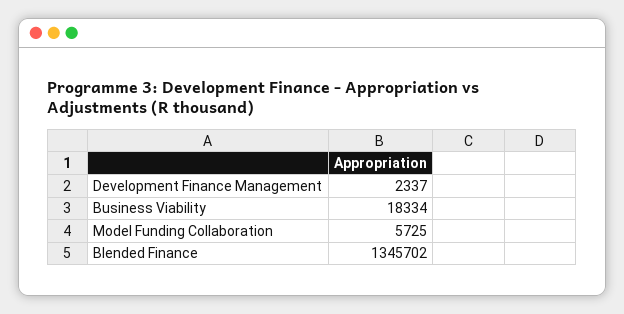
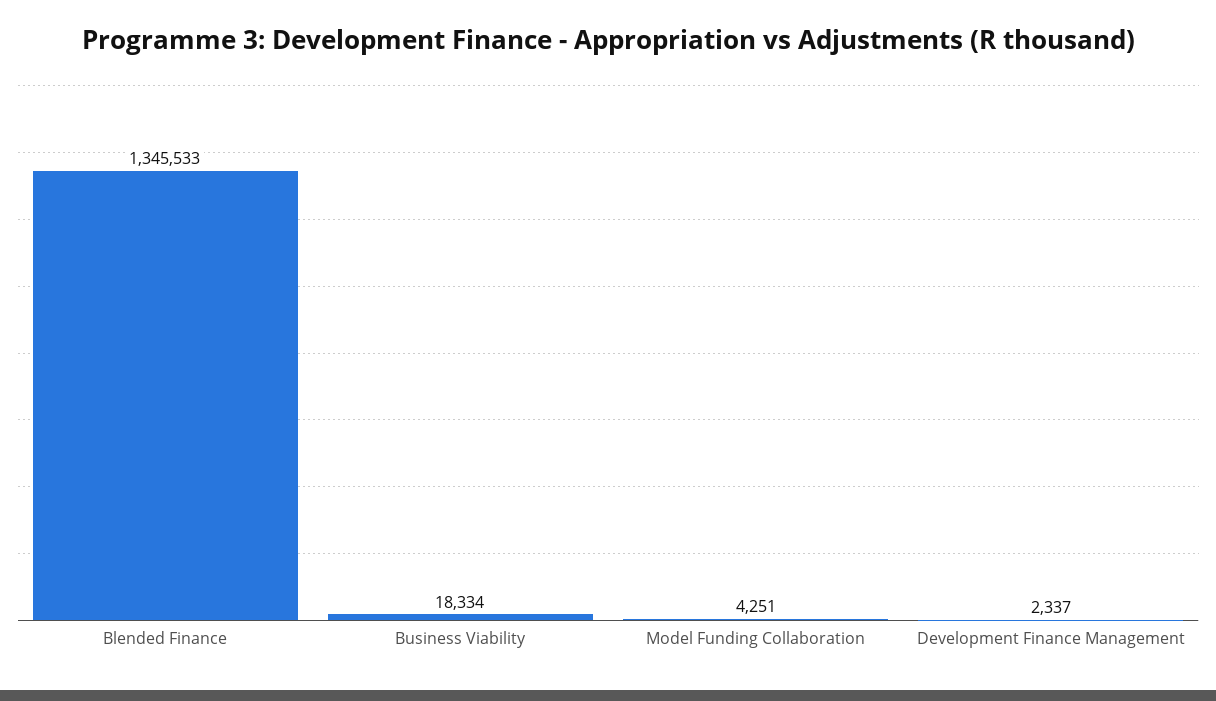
Model Funding Collaboration: 5725 -> 4251
Blended Finance: 1345702 -> 1345533

